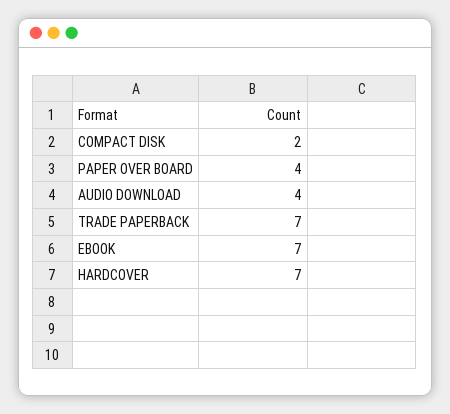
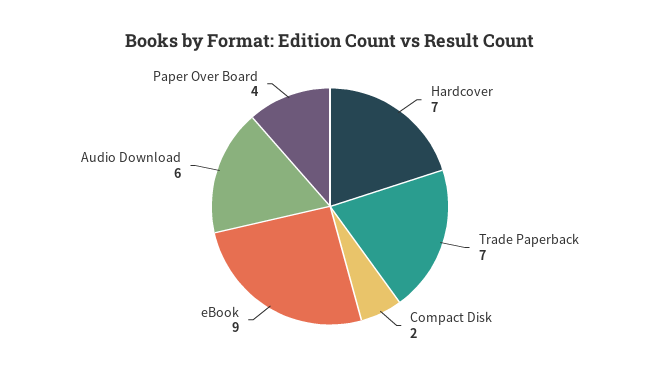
AUDIO DOWNLOAD: 4 -> 6
EBOOK: 7 -> 9

